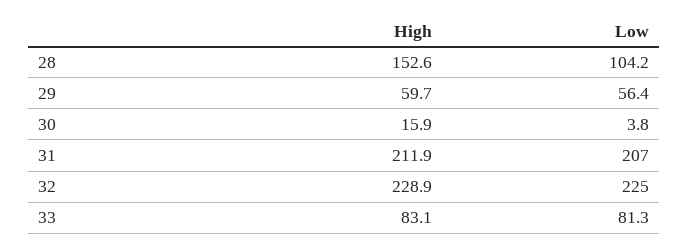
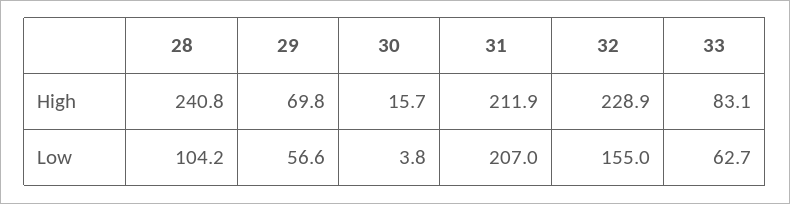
High, 28: 152.6 -> 240.8
High, 29: 59.7 -> 69.8
Low, 29: 56.4 -> 56.6
High, 30: 15.9 -> 15.7
Low, 32: 225 -> 155
Low, 33: 81.3 -> 62.7

